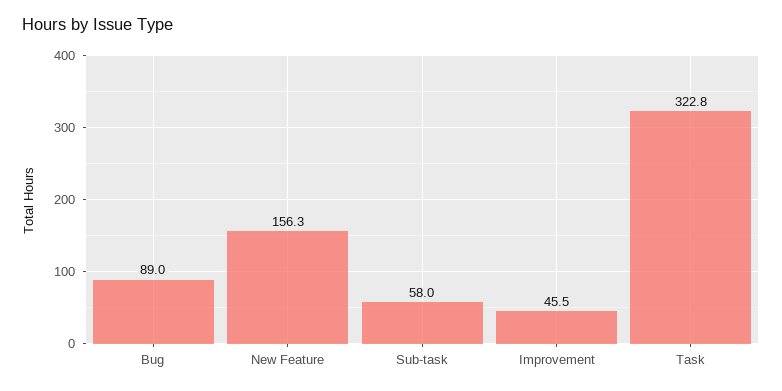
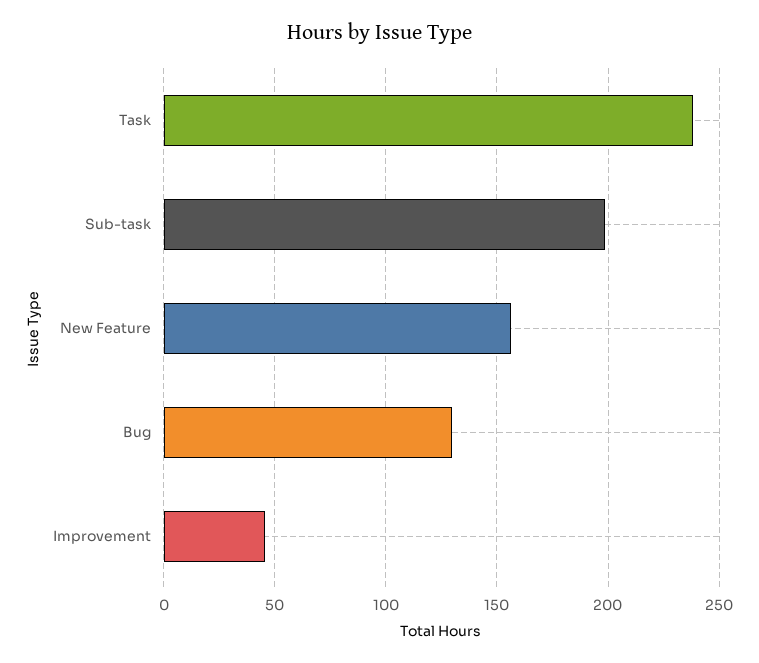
Bug: 89 -> 130
Sub-task: 58 -> 200
Task: 322.8 -> 240

